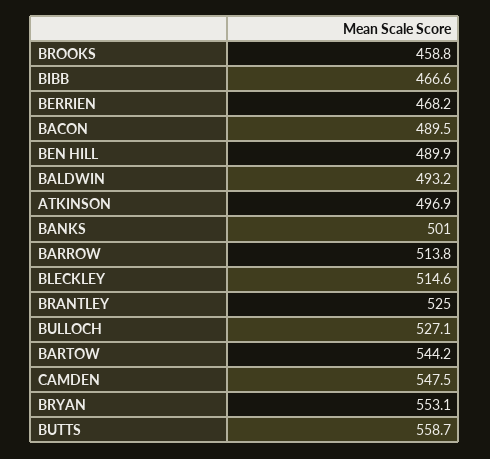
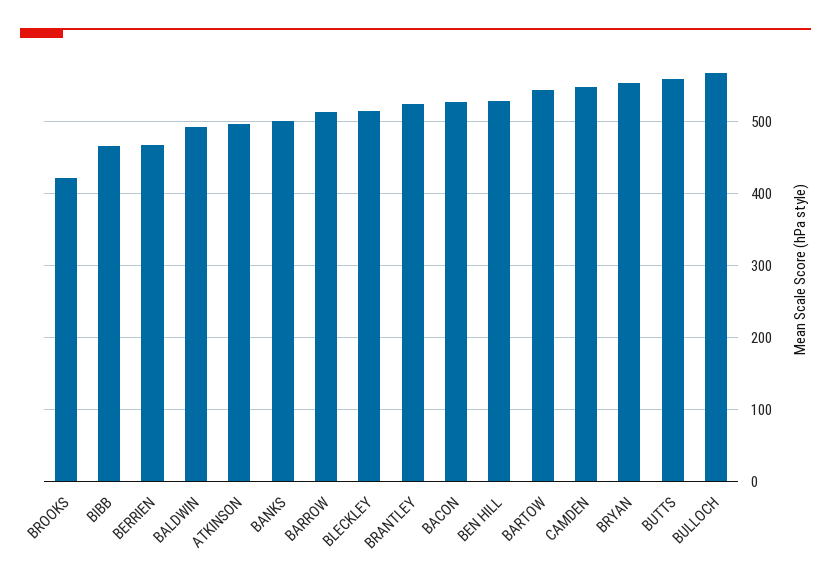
BROOKS: 458.8 -> 420
BACON: 489.5 -> 530
BEN HILL: 489.9 -> 530
BULLOCH: 527.1 -> 570

